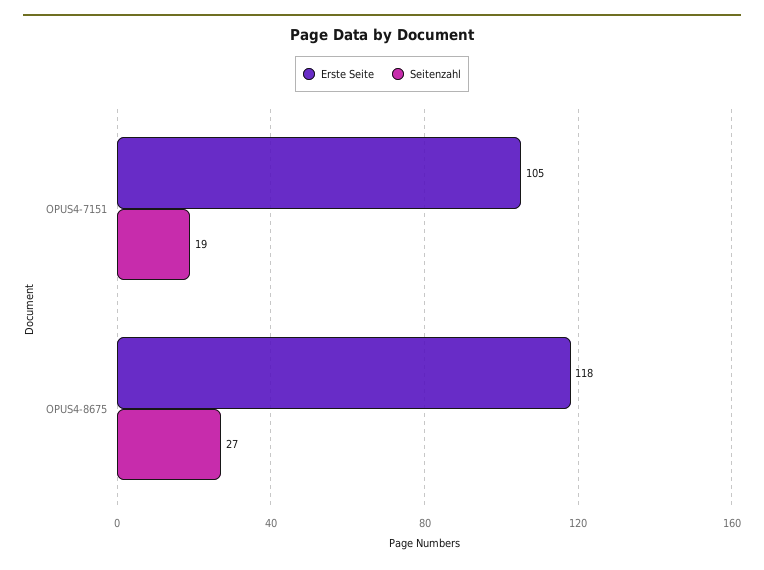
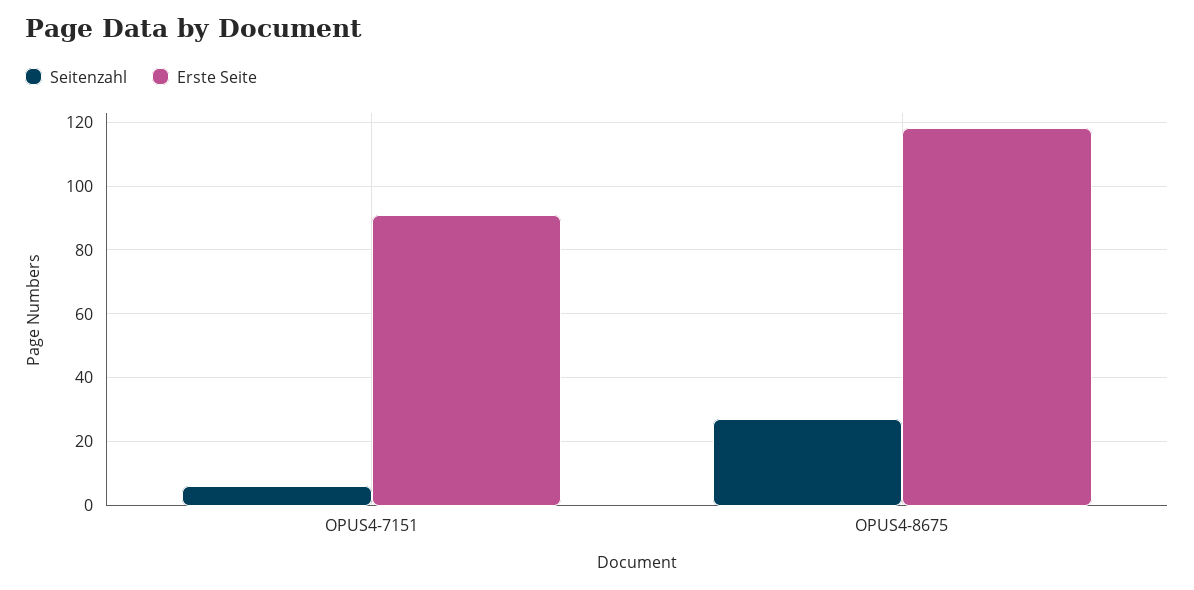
Erste Seite, OPUS4-7151: 105 -> 90
Seitenzahl, OPUS4-7151: 19 -> 5

